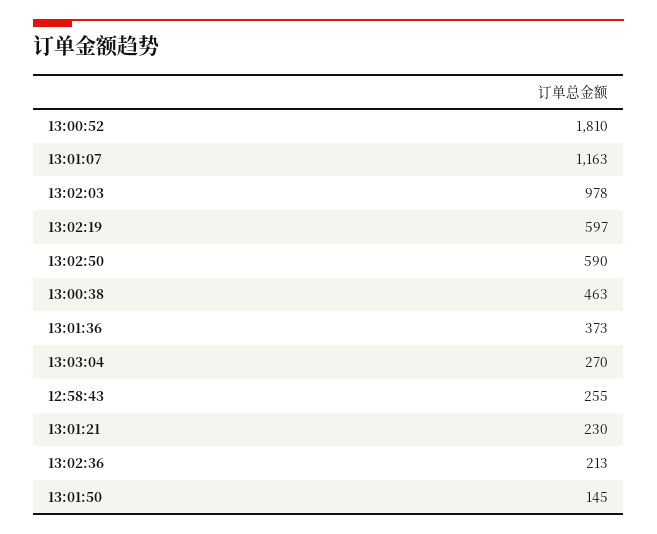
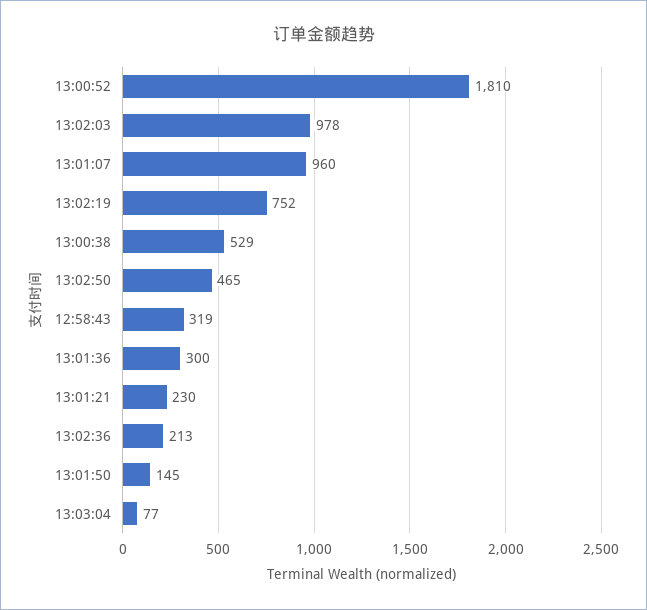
13:01:07: 1163 -> 960
13:02:19: 597 -> 752
13:02:50: 590 -> 465
13:00:38: 463 -> 529
13:01:36: 373 -> 300
13:03:04: 270 -> 77
12:58:43: 255 -> 319

